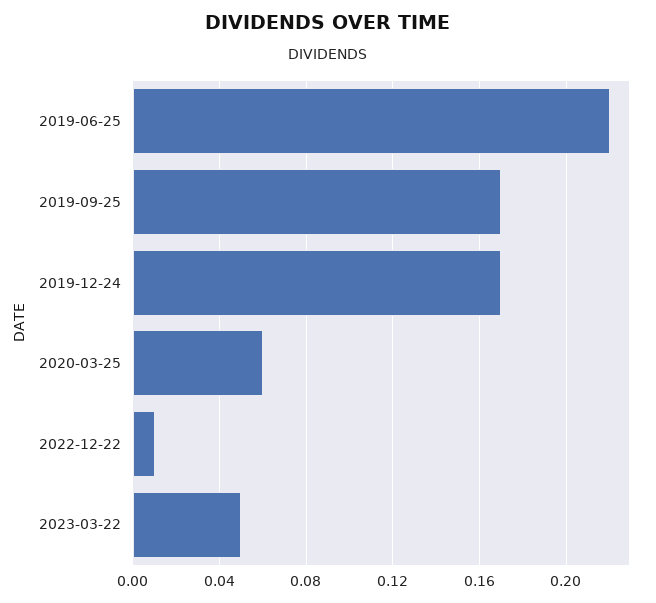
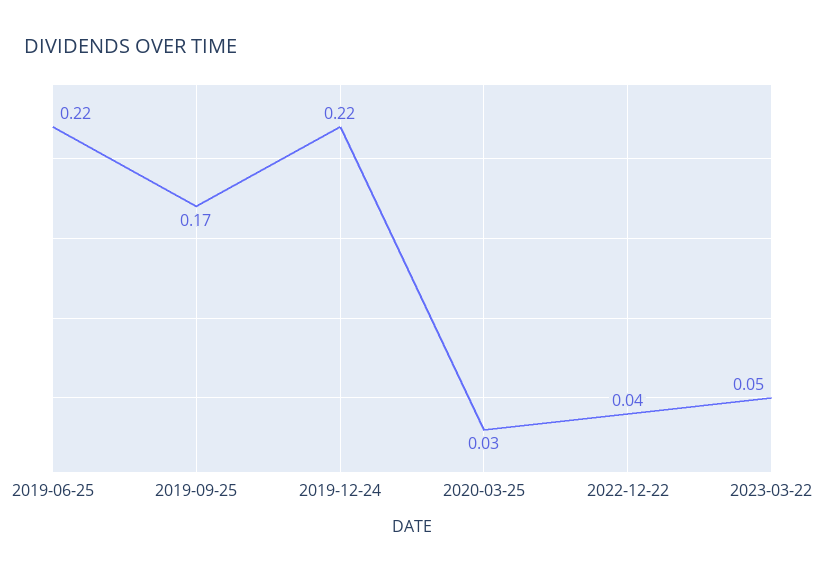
2019-12-24: 0.17 -> 0.22
2020-03-25: 0.06 -> 0.03
2022-12-22: 0.01 -> 0.04

